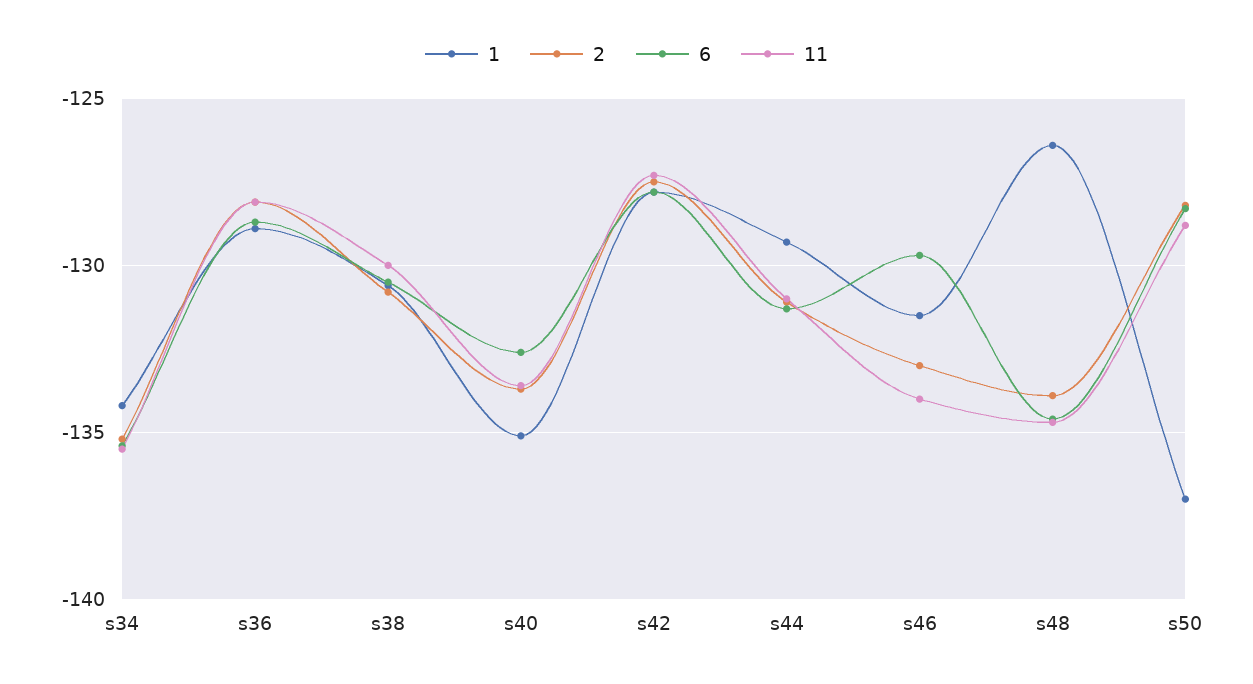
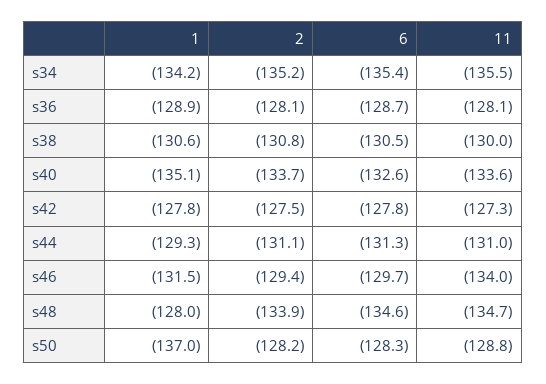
2, s46: -133 -> -129.4
1, s48: -126.5 -> -128

